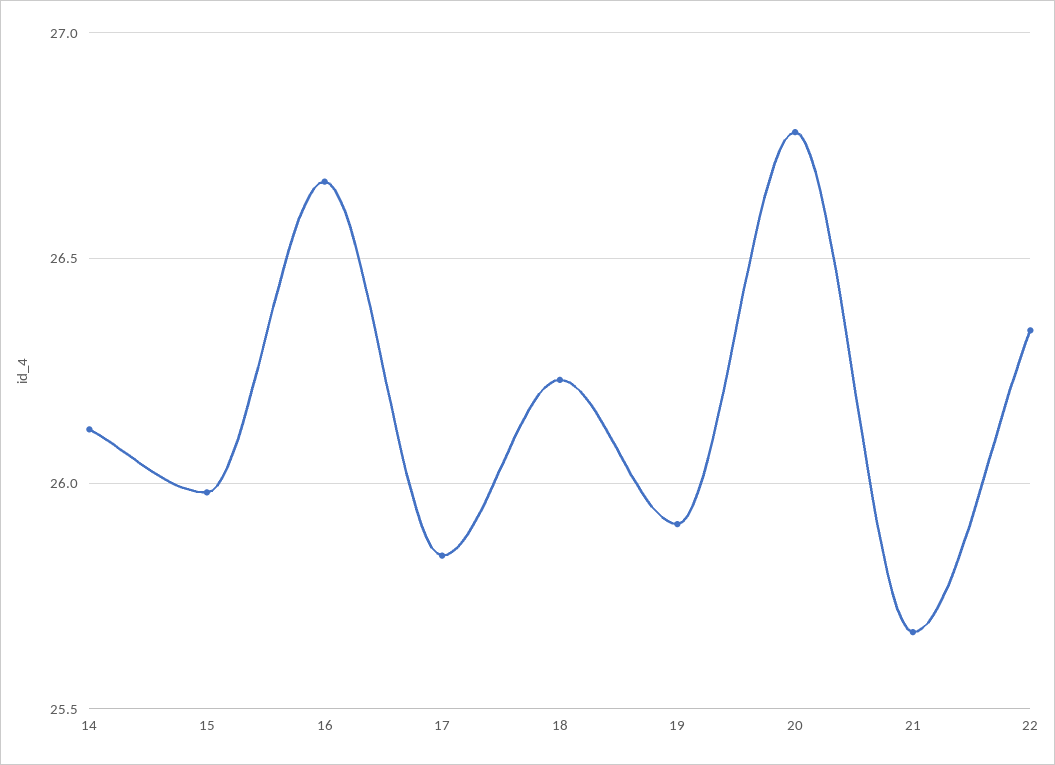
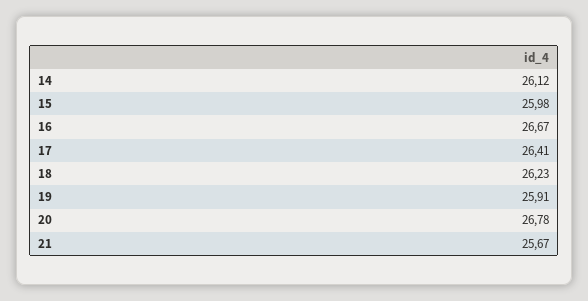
17: 25.85 -> 26.41
22: 26.35 -> none

